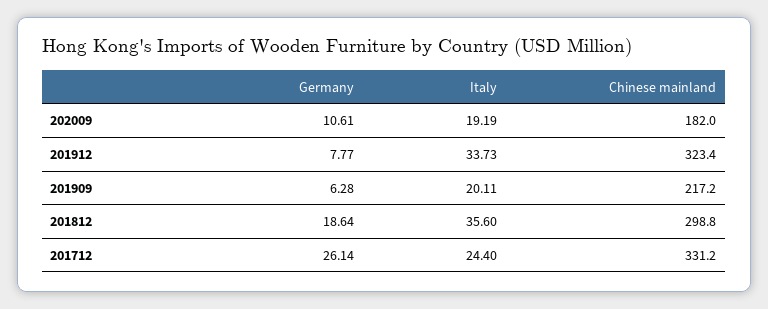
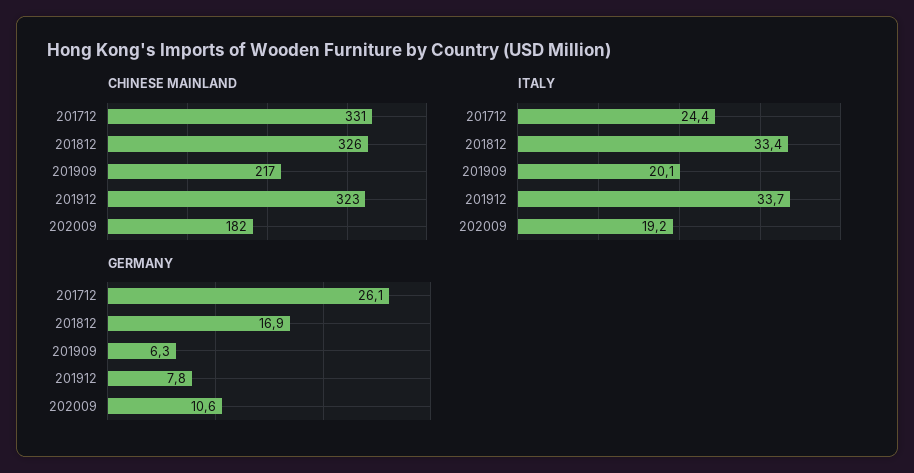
Germany, 201812: 18.64 -> 16.9
Italy, 201812: 35.6 -> 33.4
Chinese mainland, 201812: 298.8 -> 326

